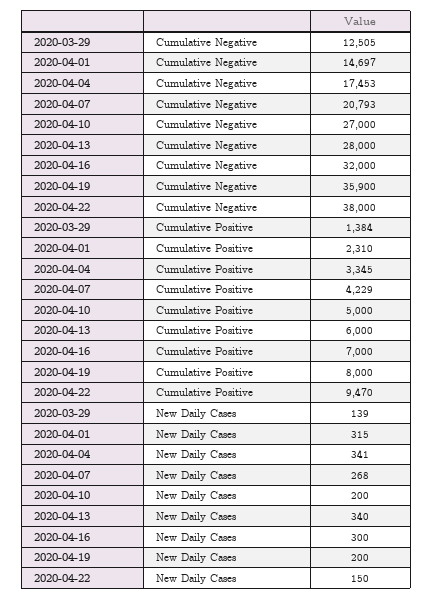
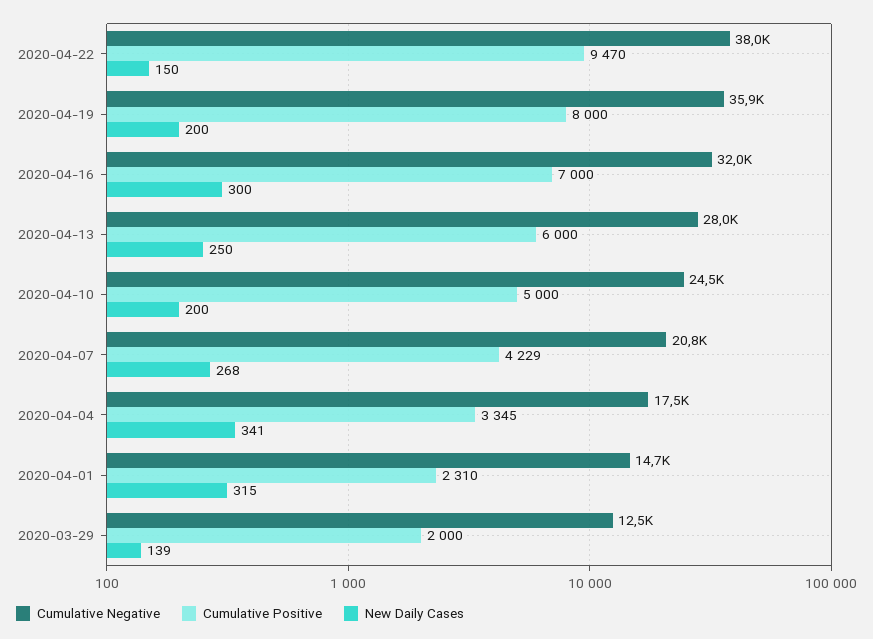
Cumulative Negative, 2020-04-10: 27000 -> 24500
Cumulative Positive, 2020-03-29: 1384 -> 2000
New Daily Cases, 2020-04-13: 340 -> 250

